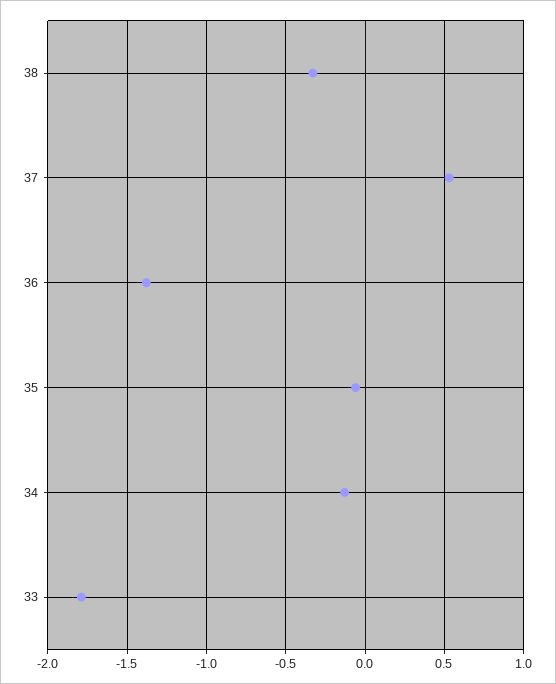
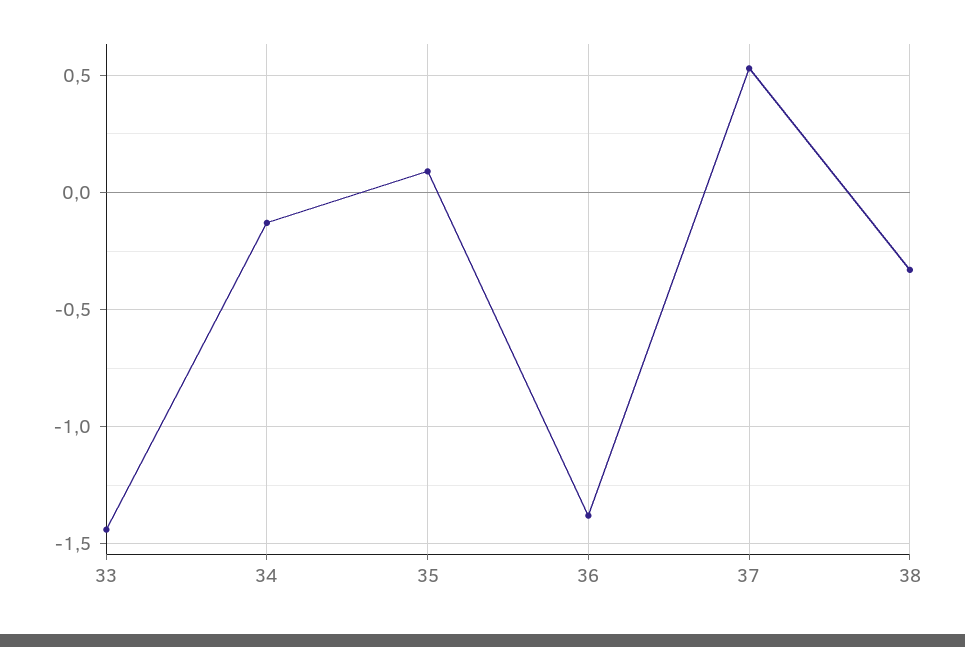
35: -0.05 -> 0.1
33: -1.8 -> -1.45

